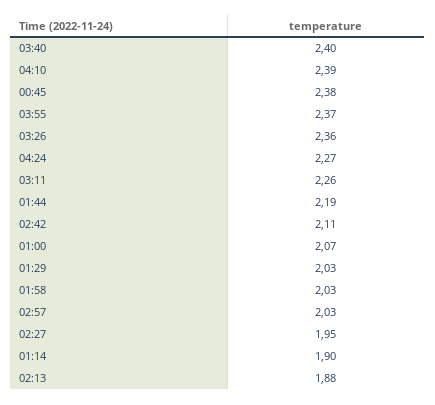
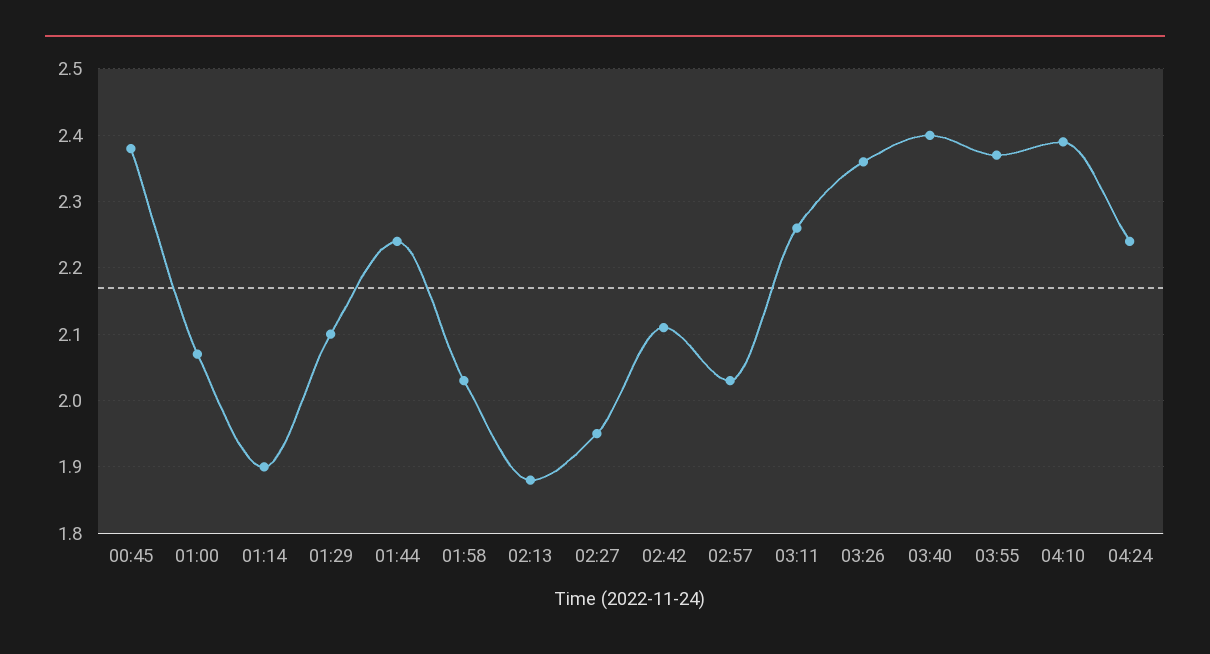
04:24: 2.27 -> 2.24
01:44: 2.19 -> 2.24
01:29: 2.03 -> 2.1

